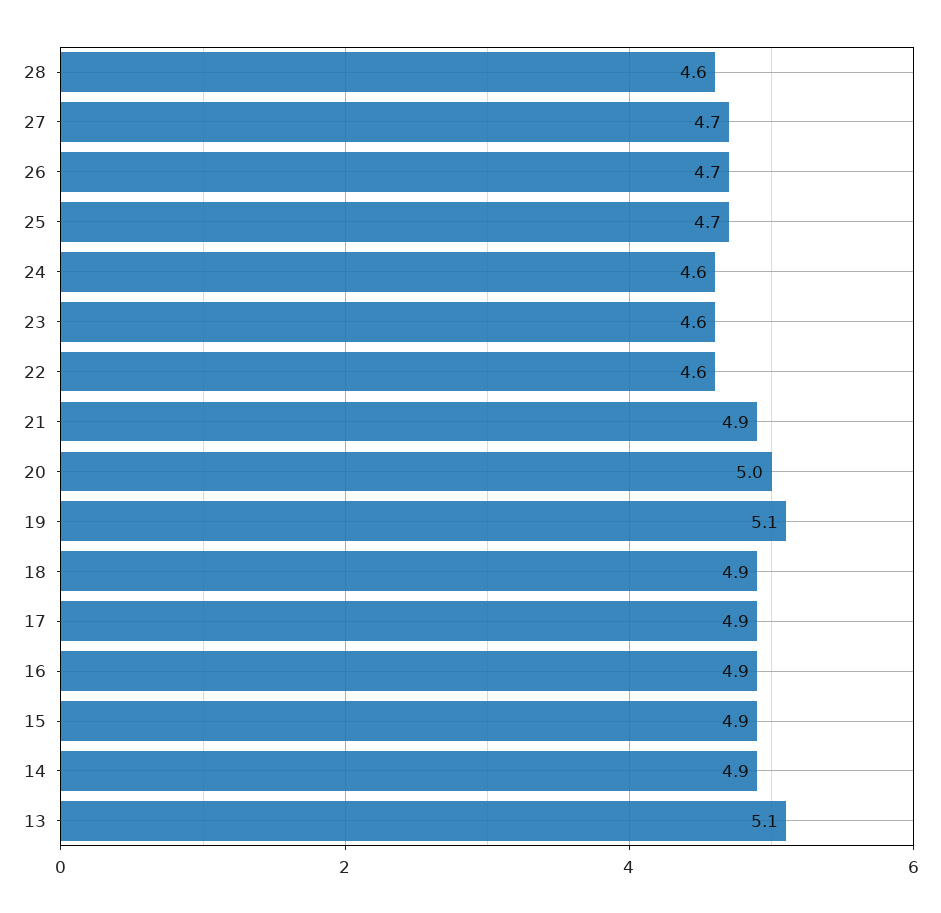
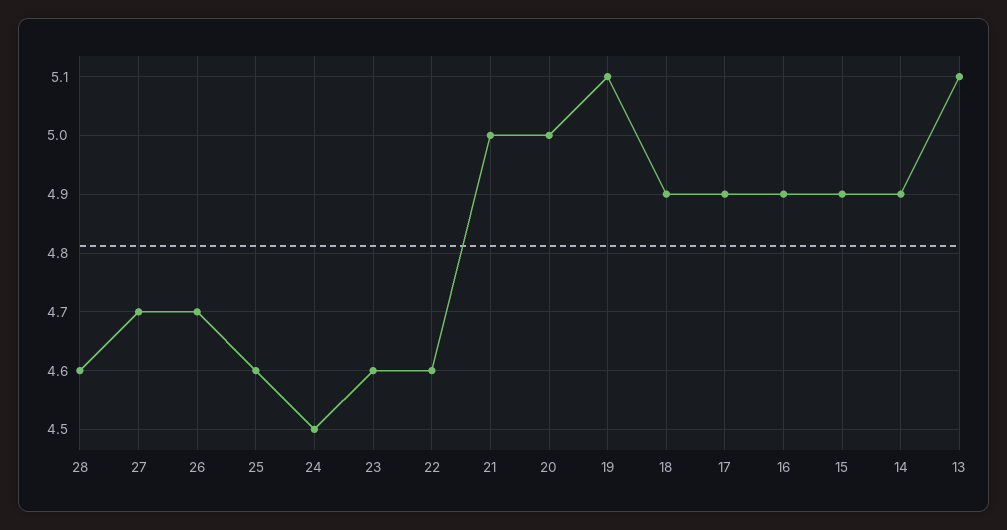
25: 4.7 -> 4.6
24: 4.6 -> 4.5
21: 4.9 -> 5

